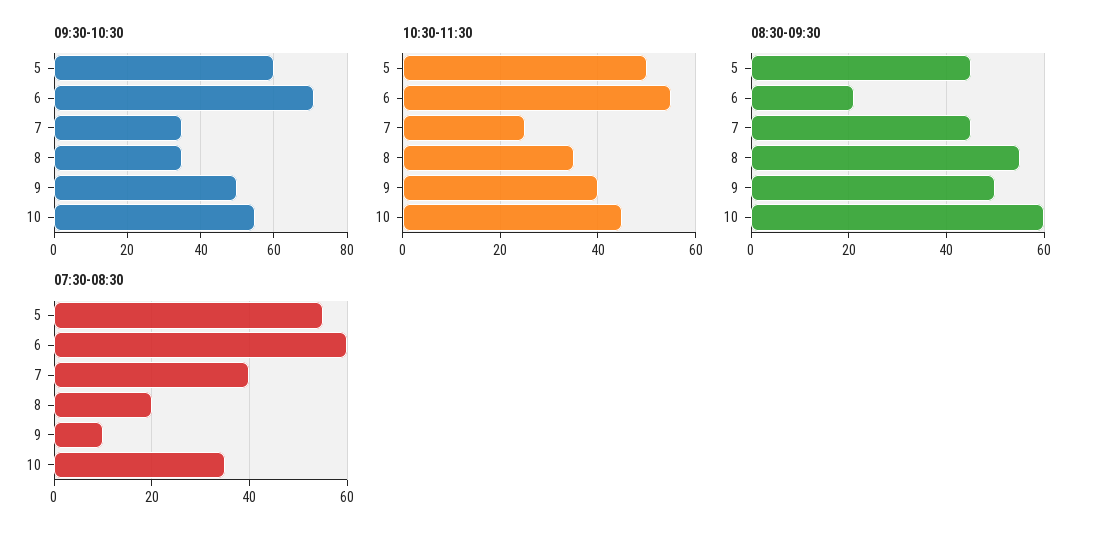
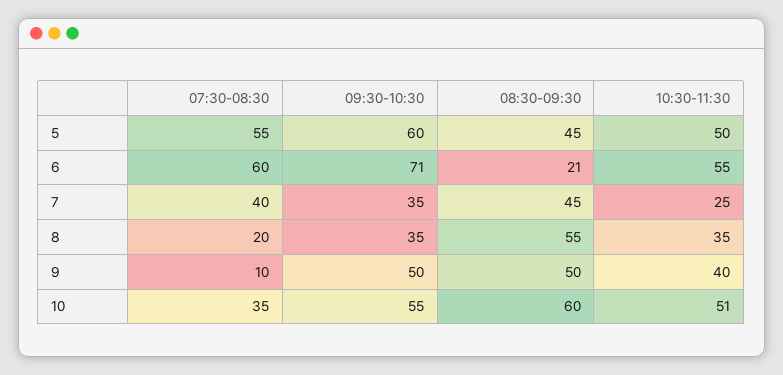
10:30-11:30, 10: 45 -> 51

